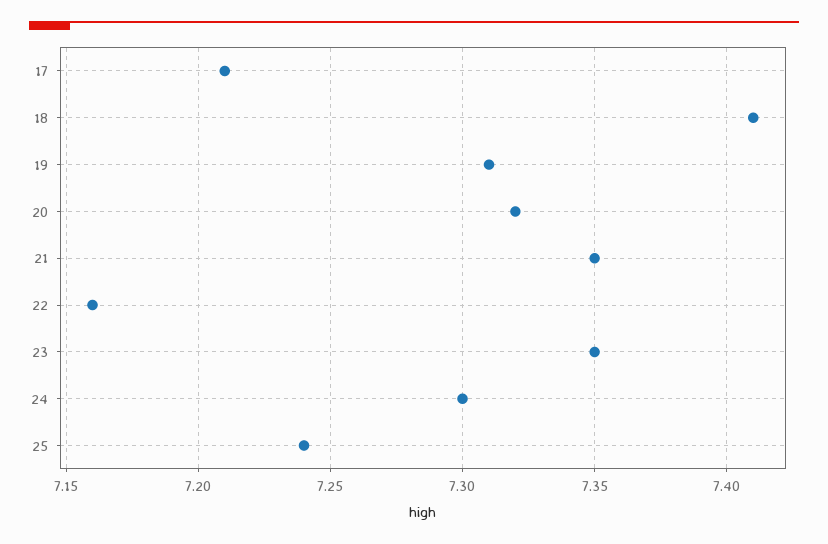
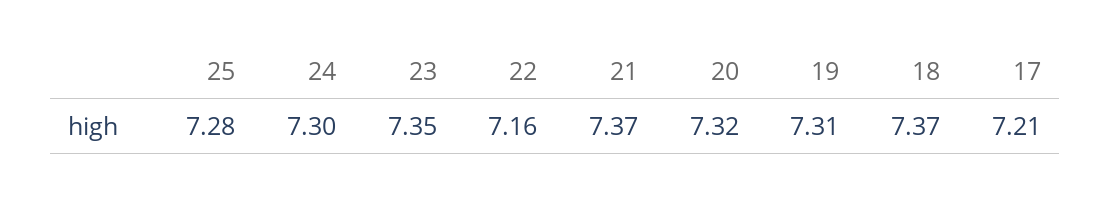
18: 7.41 -> 7.37
21: 7.35 -> 7.37
25: 7.24 -> 7.28

